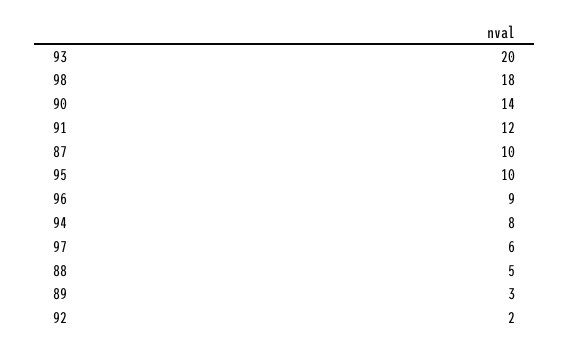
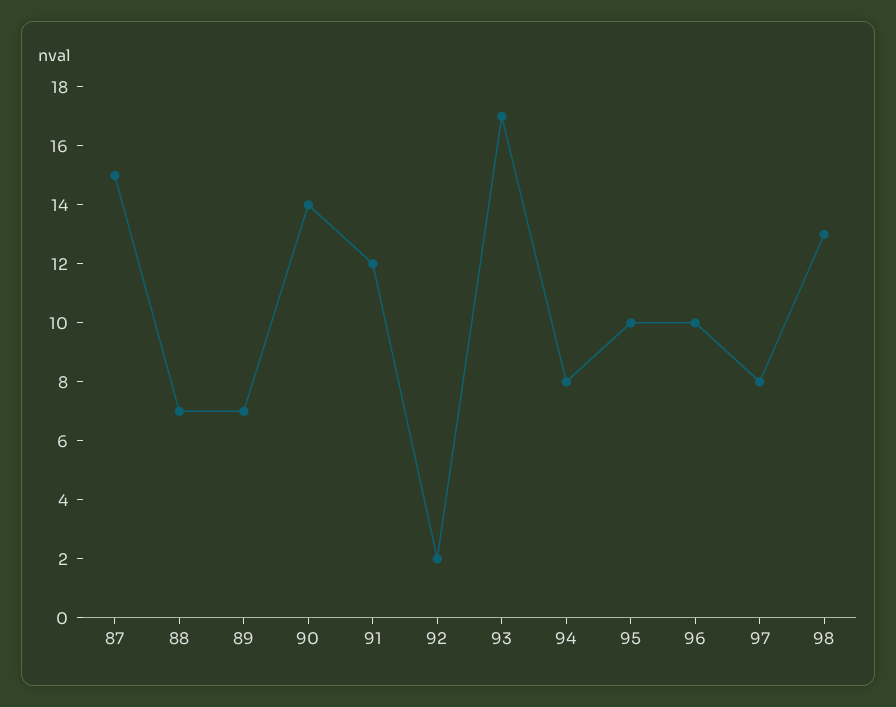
93: 20 -> 17
98: 18 -> 13
87: 10 -> 15
96: 9 -> 10
97: 6 -> 8
88: 5 -> 7
89: 3 -> 7

